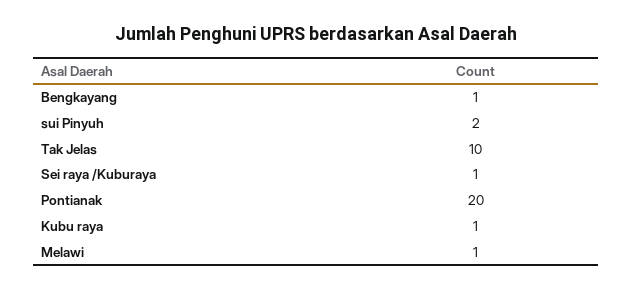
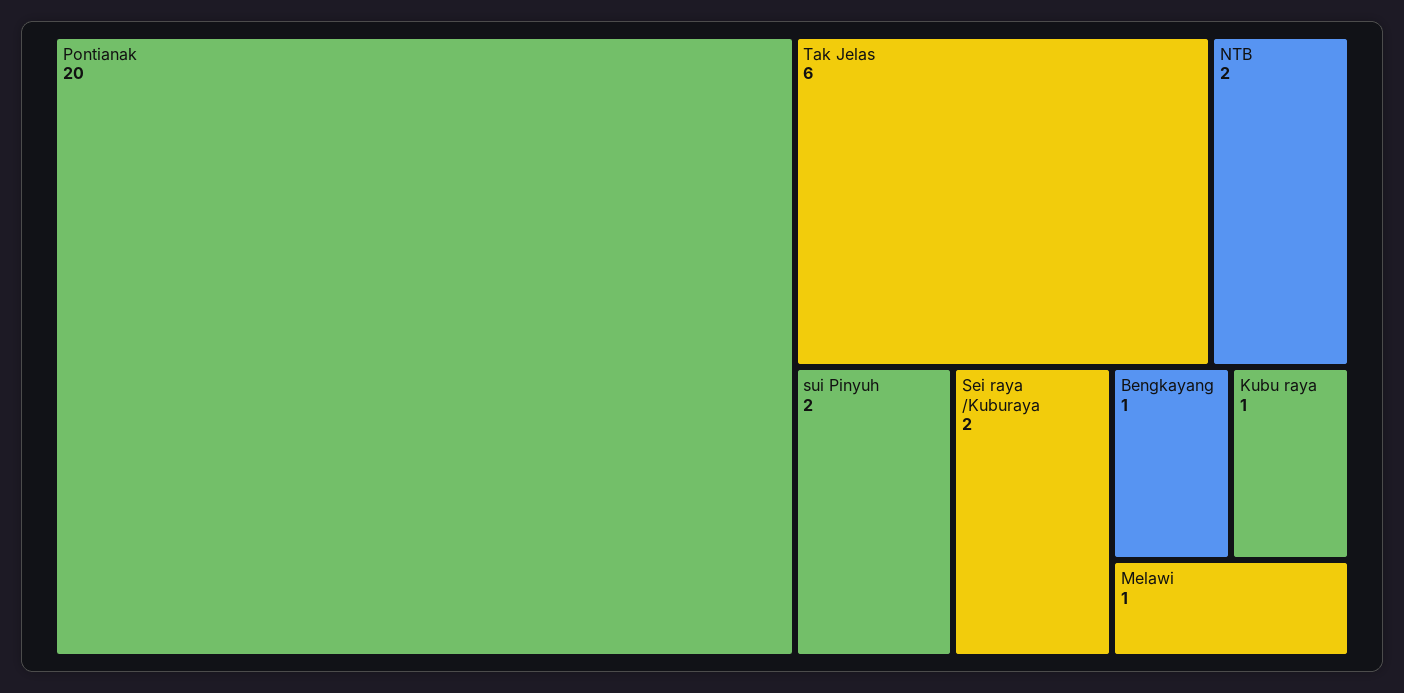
Tak Jelas: 10 -> 6
Sei raya /Kuburaya: 1 -> 2
NTB: none -> 2

